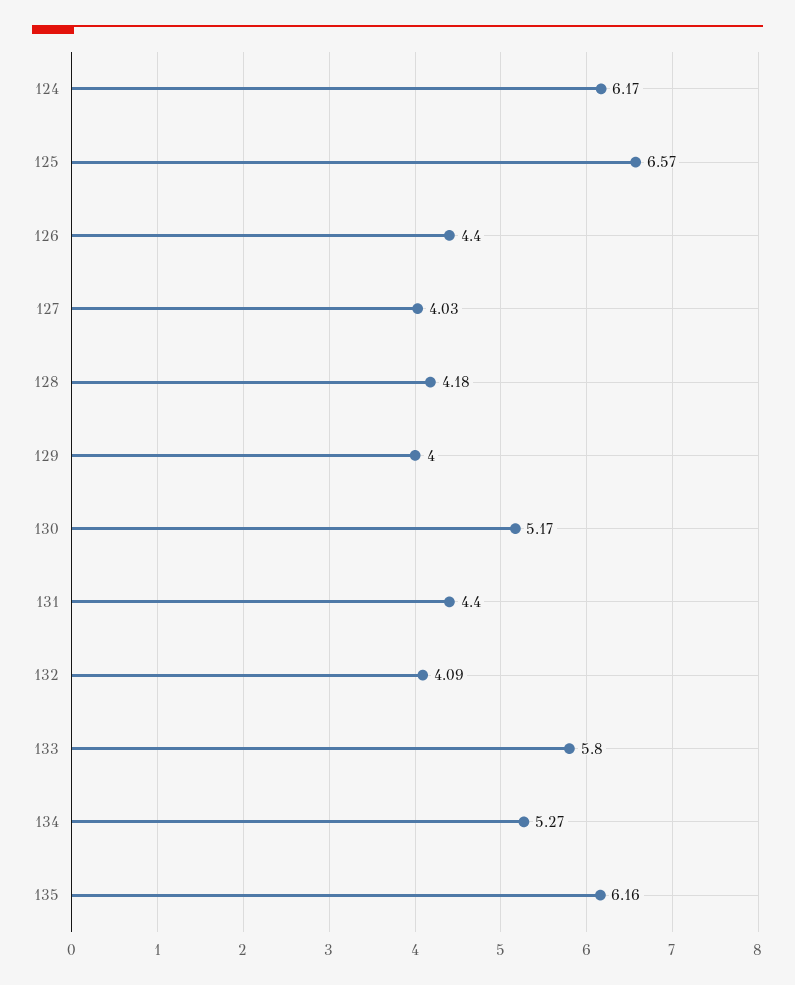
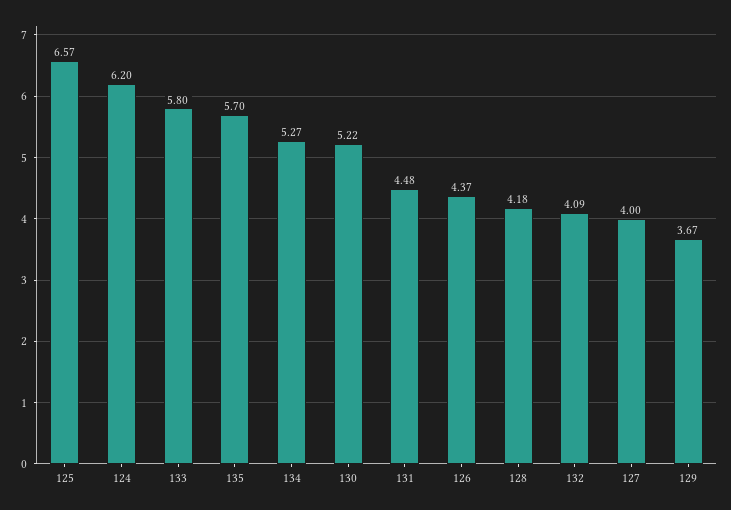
124: 6.17 -> 6.2
126: 4.4 -> 4.37
127: 4.03 -> 4
129: 4 -> 3.67
130: 5.17 -> 5.22
131: 4.4 -> 4.48
135: 6.16 -> 5.7

